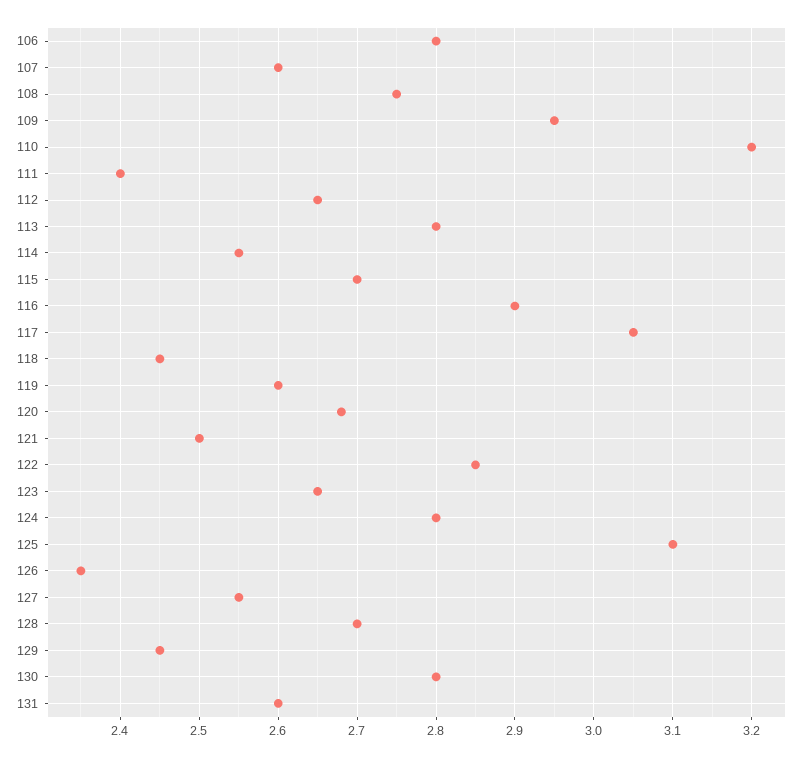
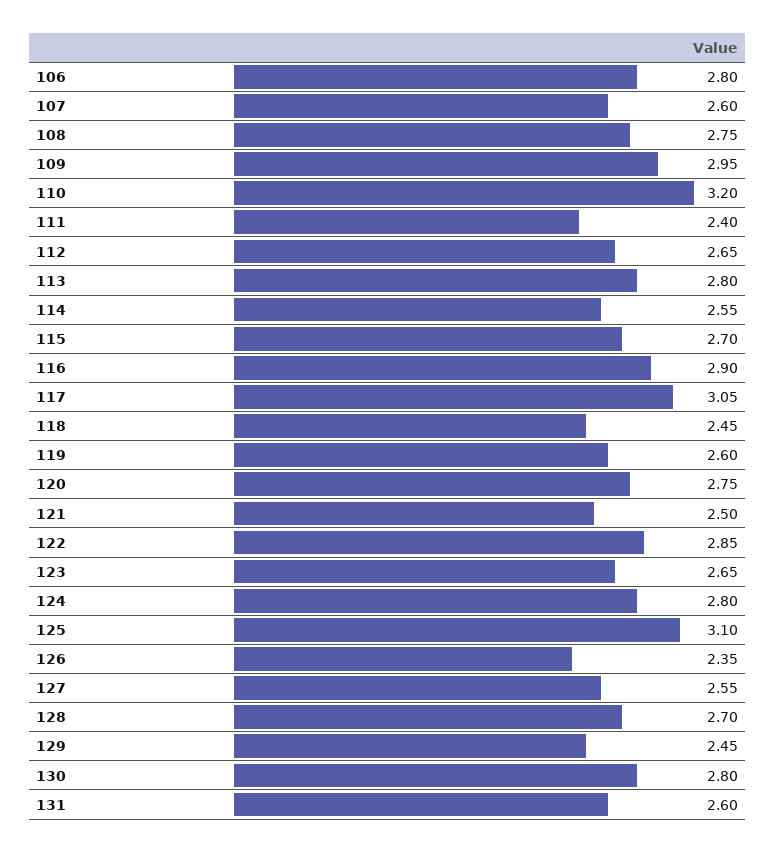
120: 2.68 -> 2.75

